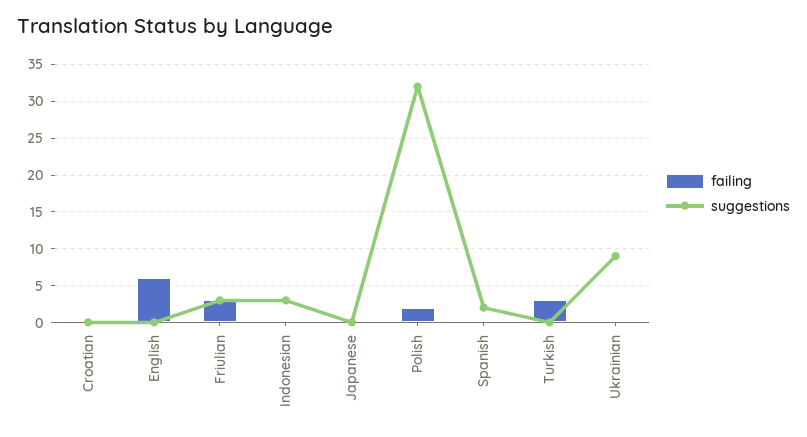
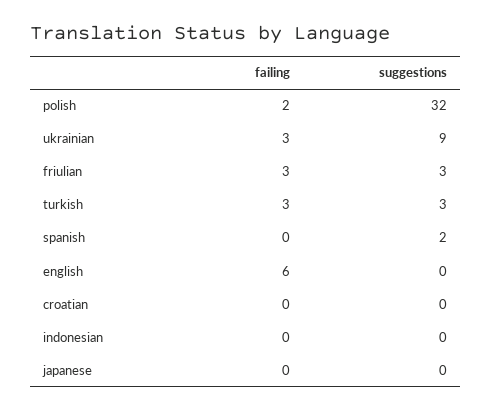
suggestions, Indonesian: 3 -> 0
suggestions, Turkish: 0 -> 3
failing, Ukrainian: 0 -> 3

